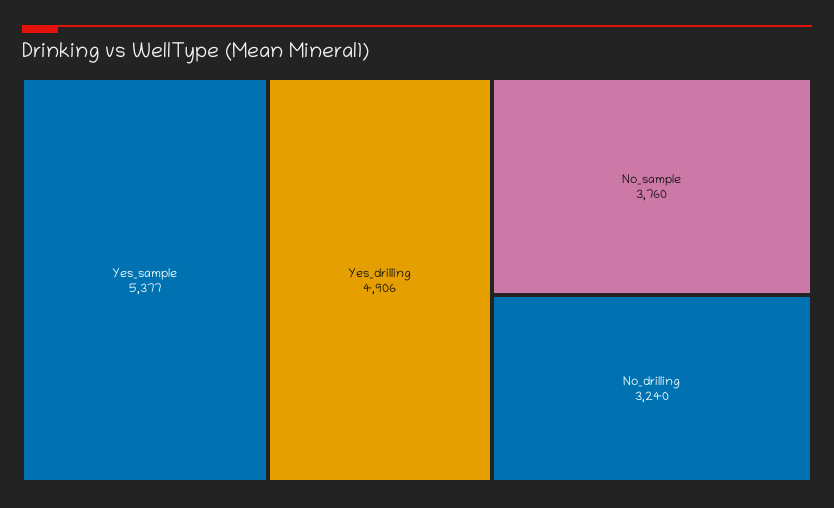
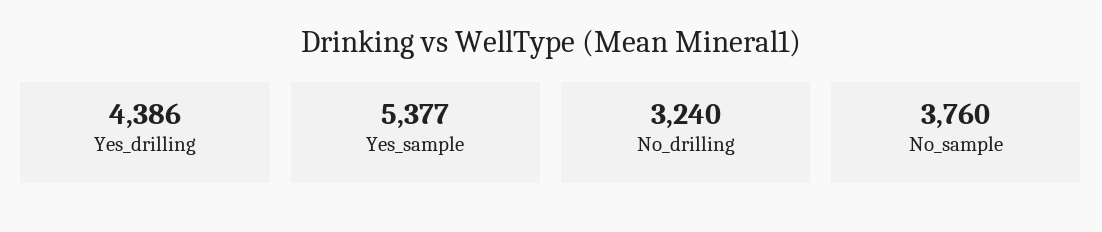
Yes_drilling: 4906 -> 4386

